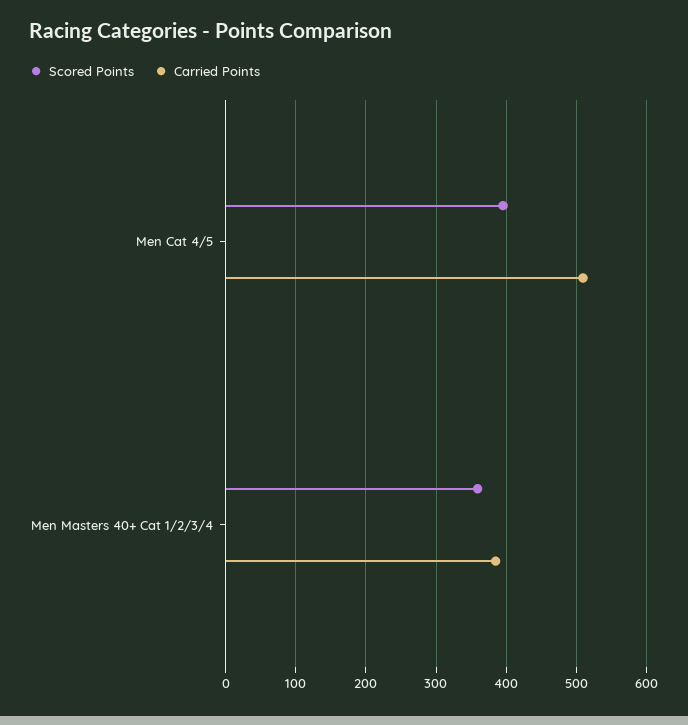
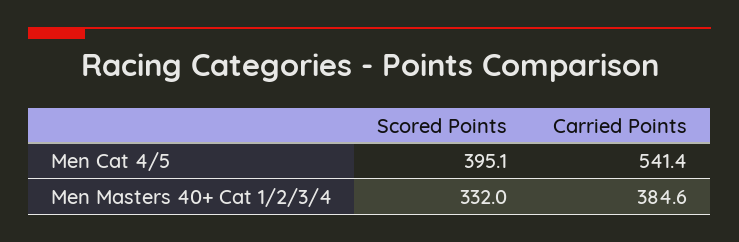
Carried Points, Men Cat 4/5: 510 -> 541.4
Scored Points, Men Masters 40+ Cat 1/2/3/4: 360 -> 332

